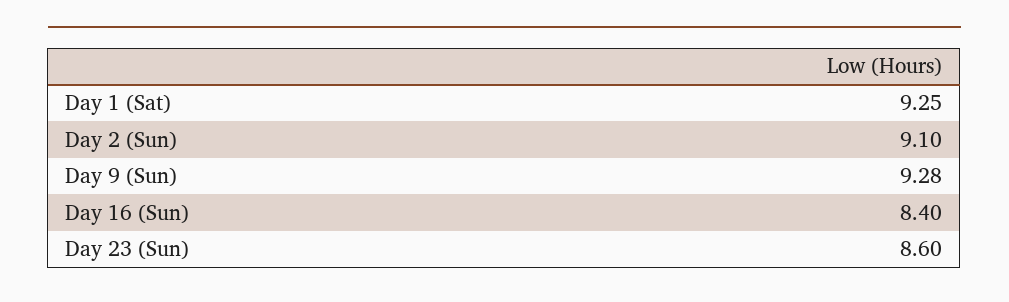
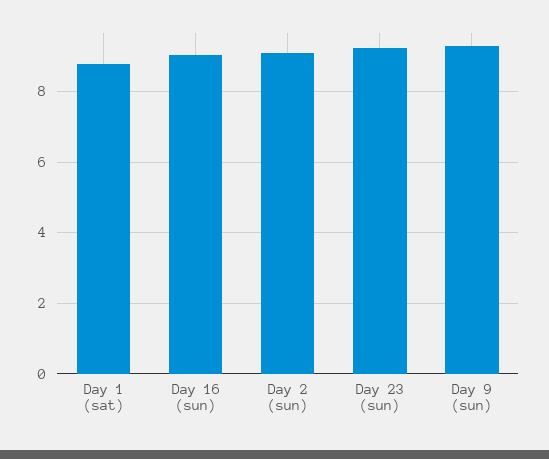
Day 1 (Sat): 9.25 -> 8.8
Day 16 (Sun): 8.4 -> 9
Day 23 (Sun): 8.6 -> 9.2

